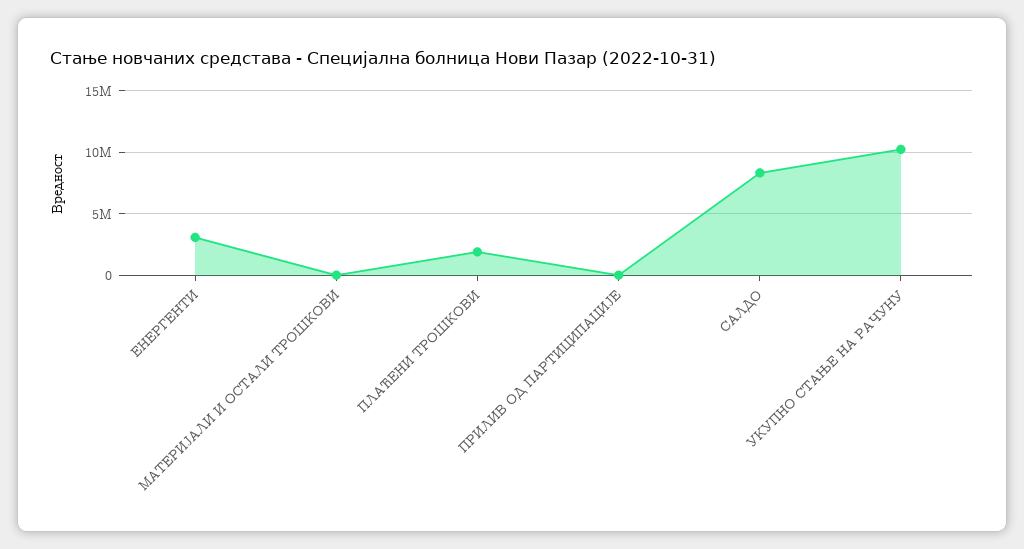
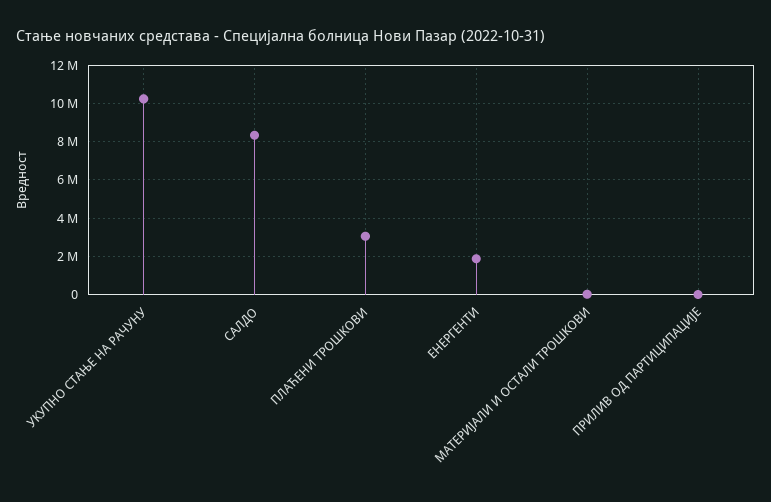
ЕНЕРГЕНТИ: 3000000 -> 2000000
ПЛАЋЕНИ ТРОШКОВИ: 2000000 -> 3000000

